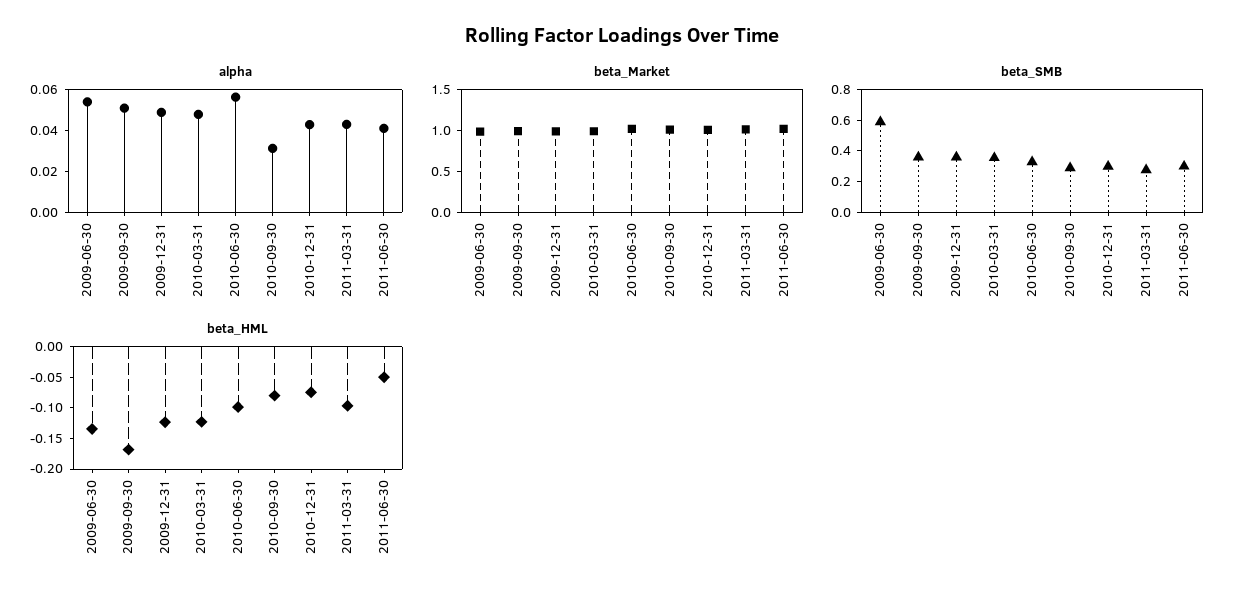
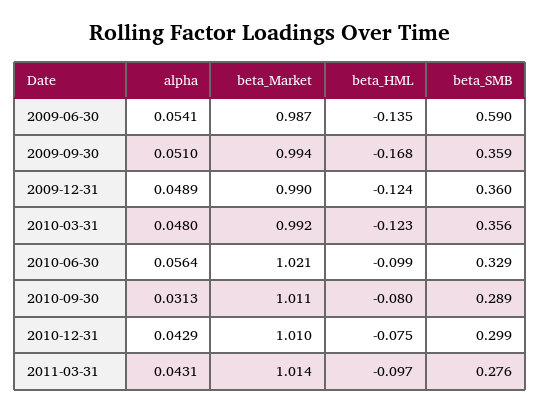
alpha, 2011-06-30: 0.04 -> none
beta_Market, 2011-06-30: 1 -> none
beta_SMB, 2011-06-30: 0.3 -> none
beta_HML, 2011-06-30: -0.05 -> none

